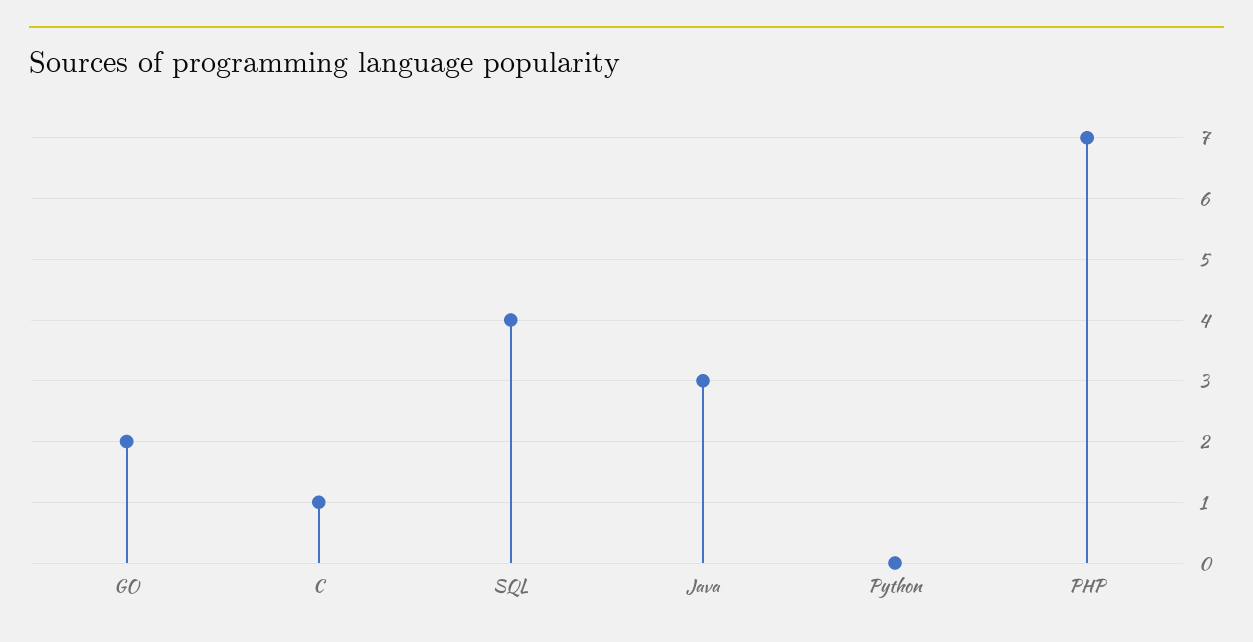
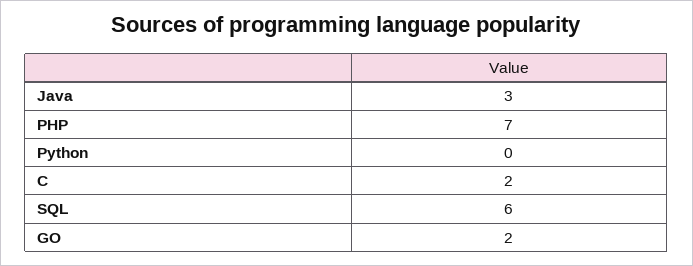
C: 1 -> 2
SQL: 4 -> 6

